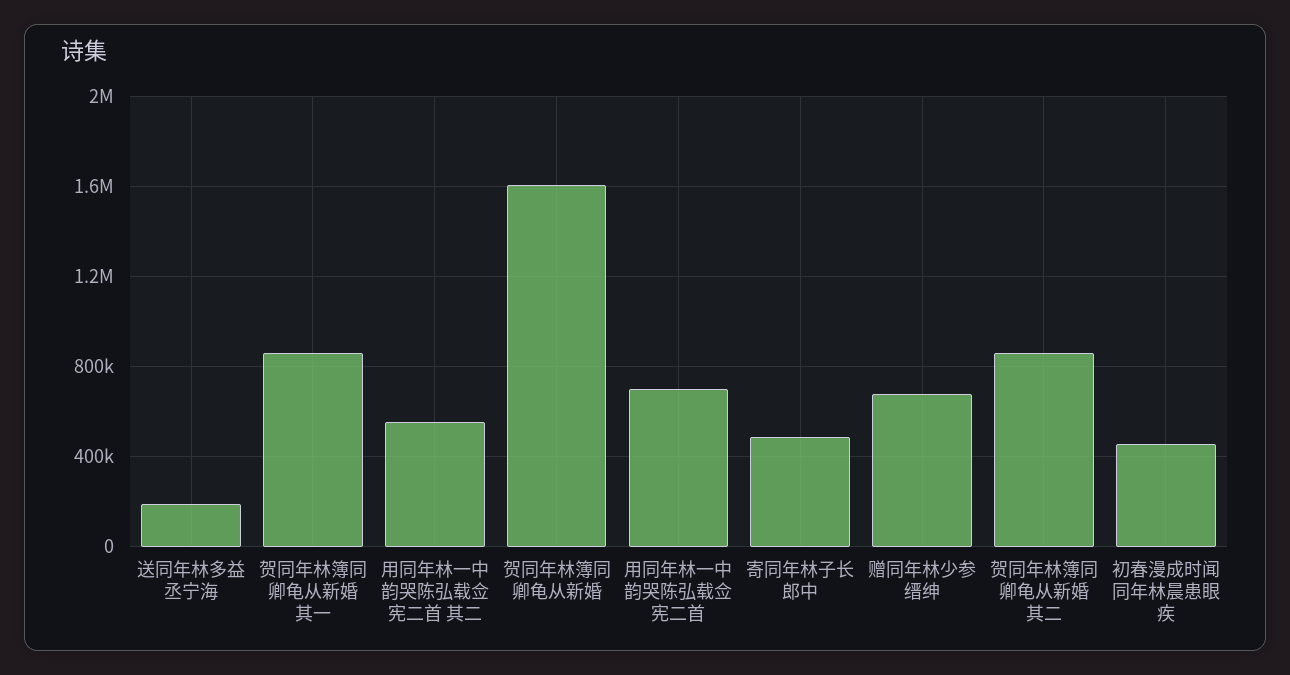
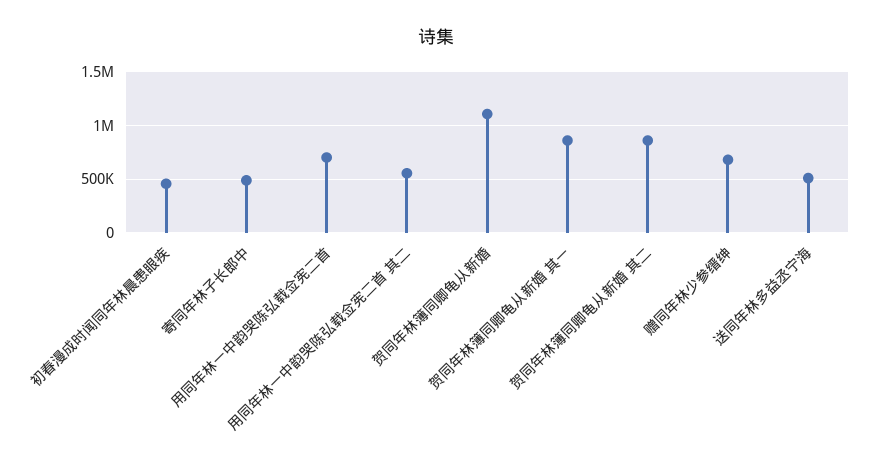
送同年林多益丞宁海: 200000 -> 500000
贺同年林簿同卿龟从新婚: 1600000 -> 1100000

